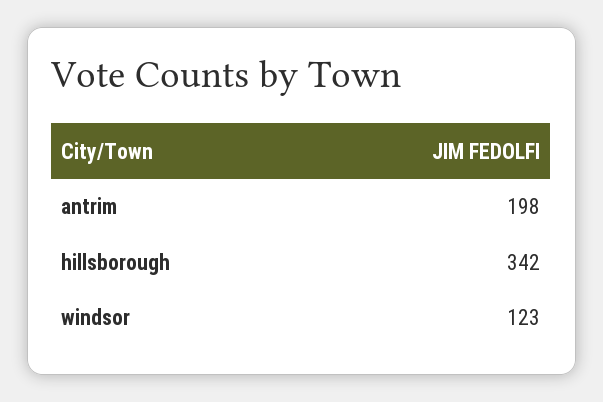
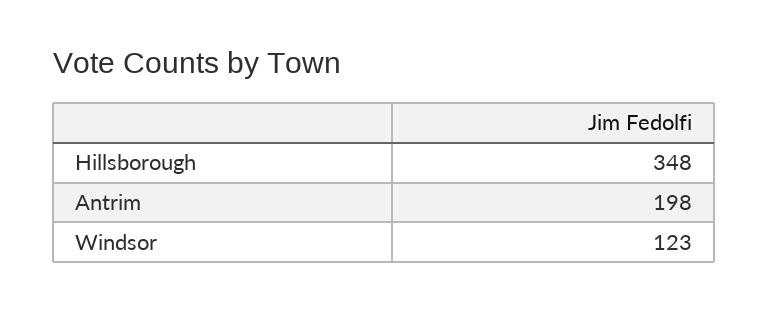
hillsborough: 342 -> 348

